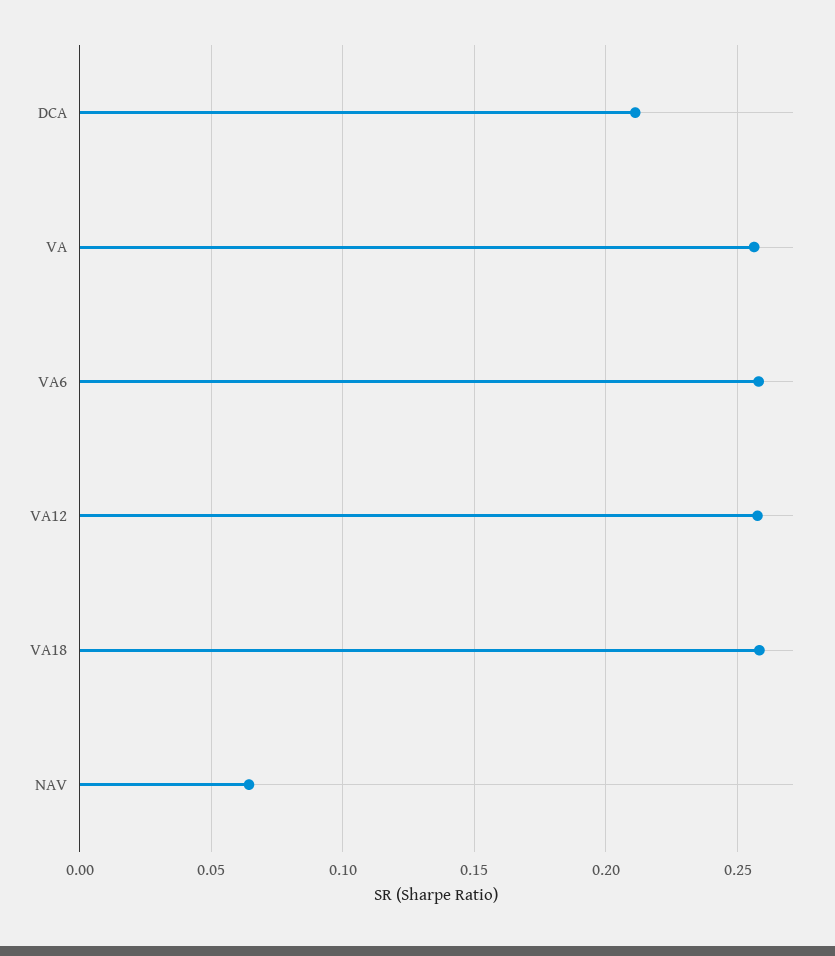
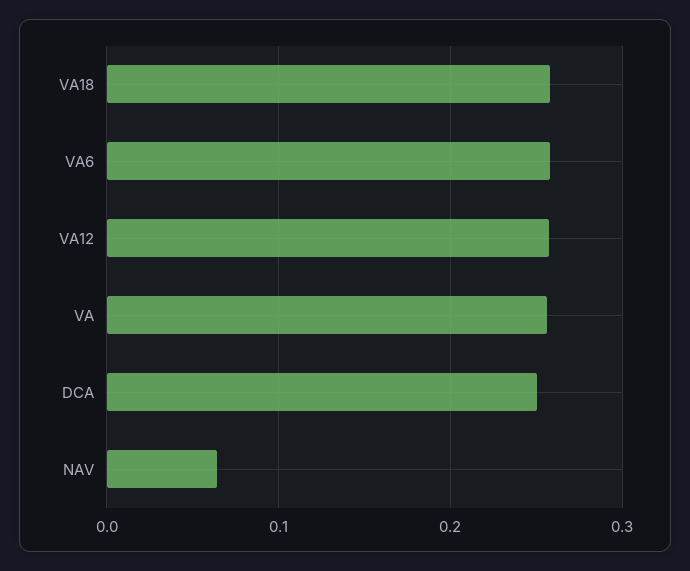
DCA: 0.21 -> 0.25

